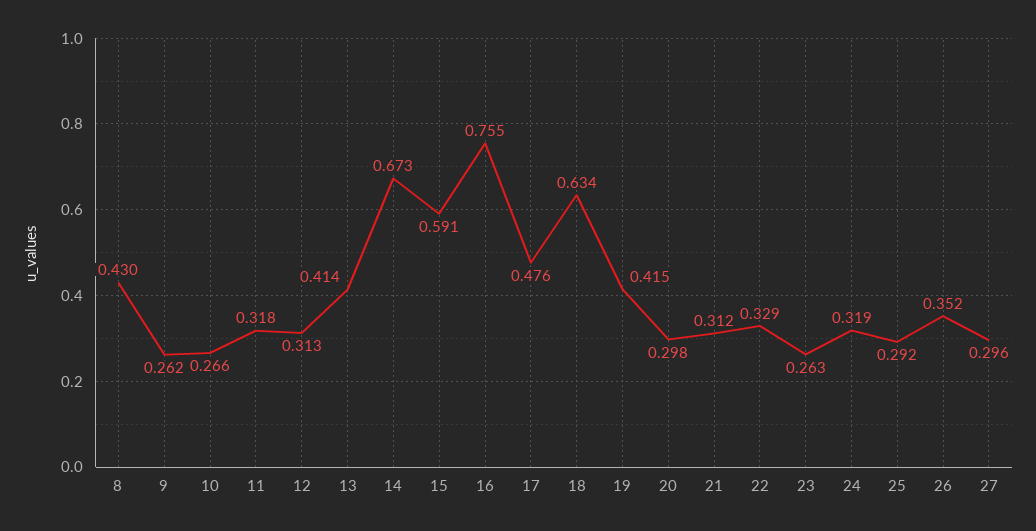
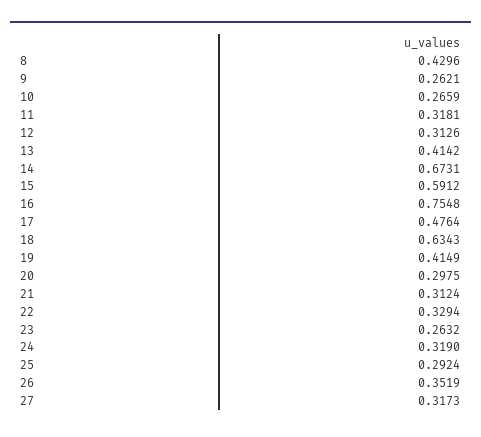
27: 0.296 -> 0.3173

